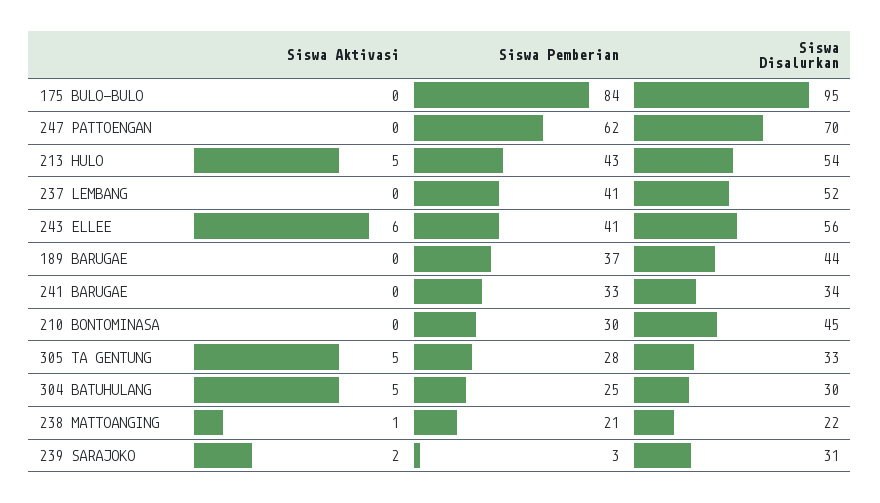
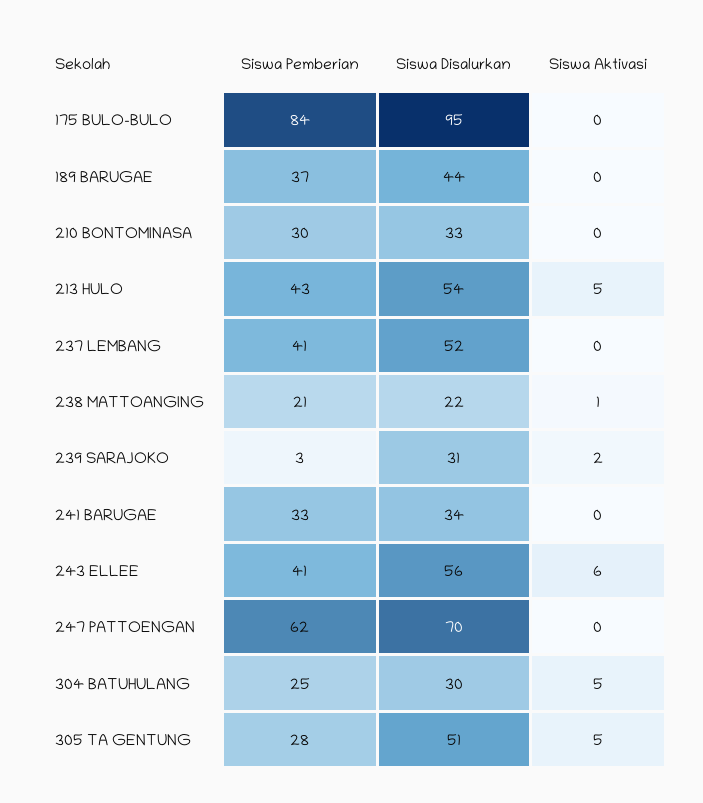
Siswa Disalurkan, 210 BONTOMINASA: 45 -> 33
Siswa Disalurkan, 305 TA GENTUNG: 33 -> 51

